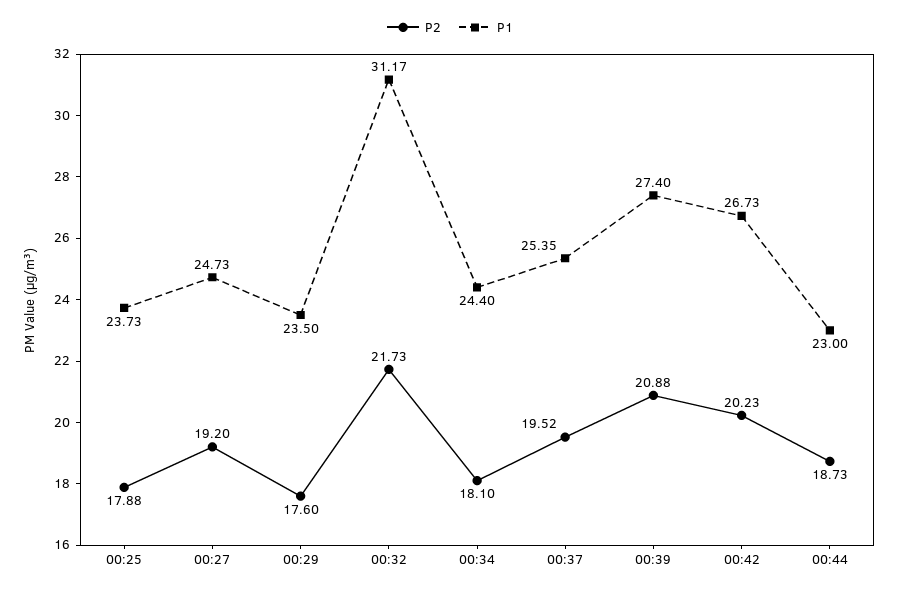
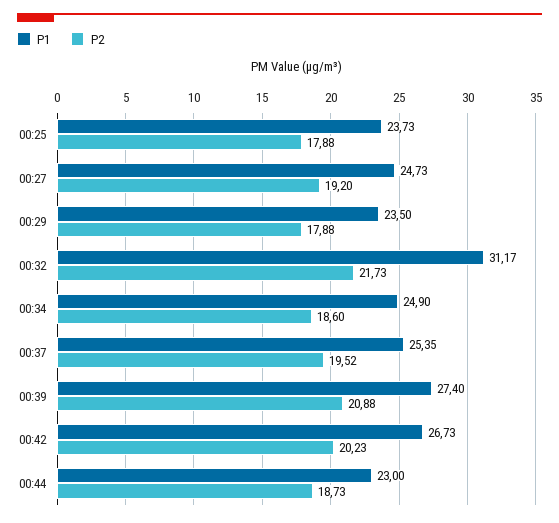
P2, 00:29: 17.6 -> 17.88
P2, 00:34: 18.1 -> 18.6
P1, 00:34: 24.4 -> 24.9

